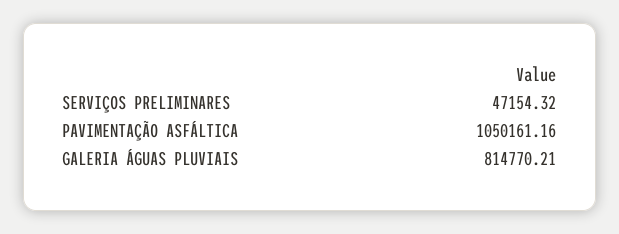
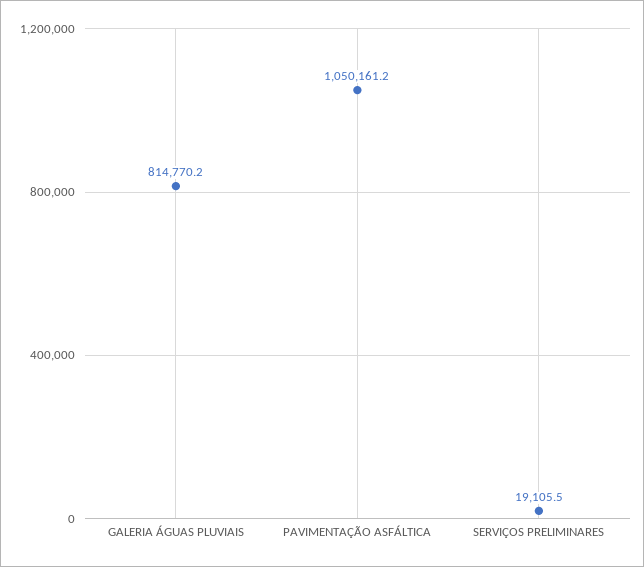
SERVIÇOS PRELIMINARES: 47154.32 -> 19105.5

